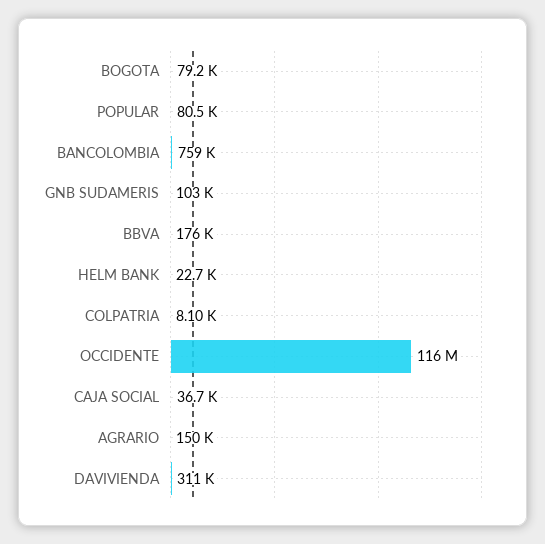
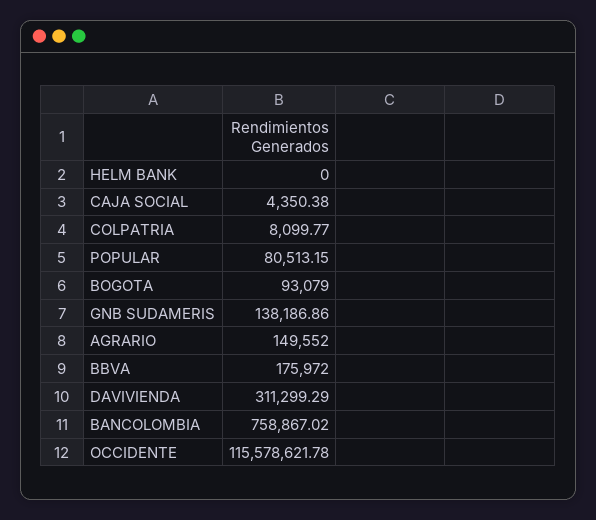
BOGOTA: 79200 -> 93079
GNB SUDAMERIS: 103000 -> 138186.86
HELM BANK: 22700 -> 0
CAJA SOCIAL: 36700 -> 4350.38

